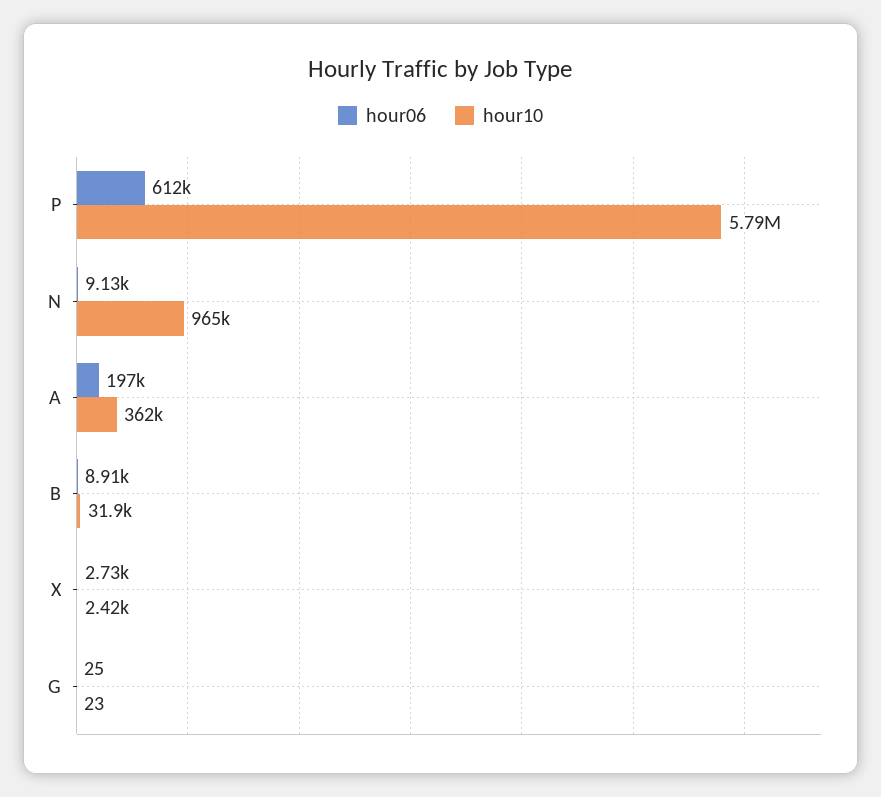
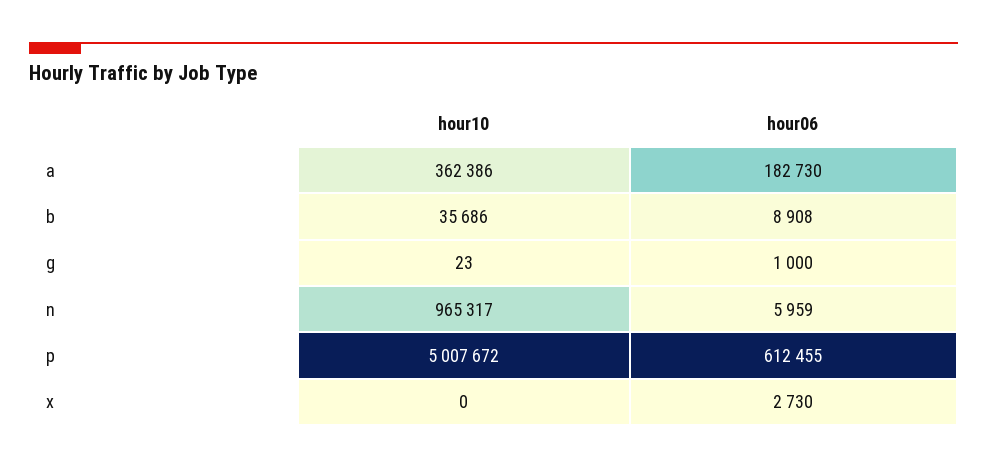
hour10, P: 5790000 -> 5007672
hour06, N: 9130 -> 5959
hour06, A: 197000 -> 182730
hour10, B: 31900 -> 35686
hour10, X: 2420 -> 0
hour06, G: 25 -> 1000

